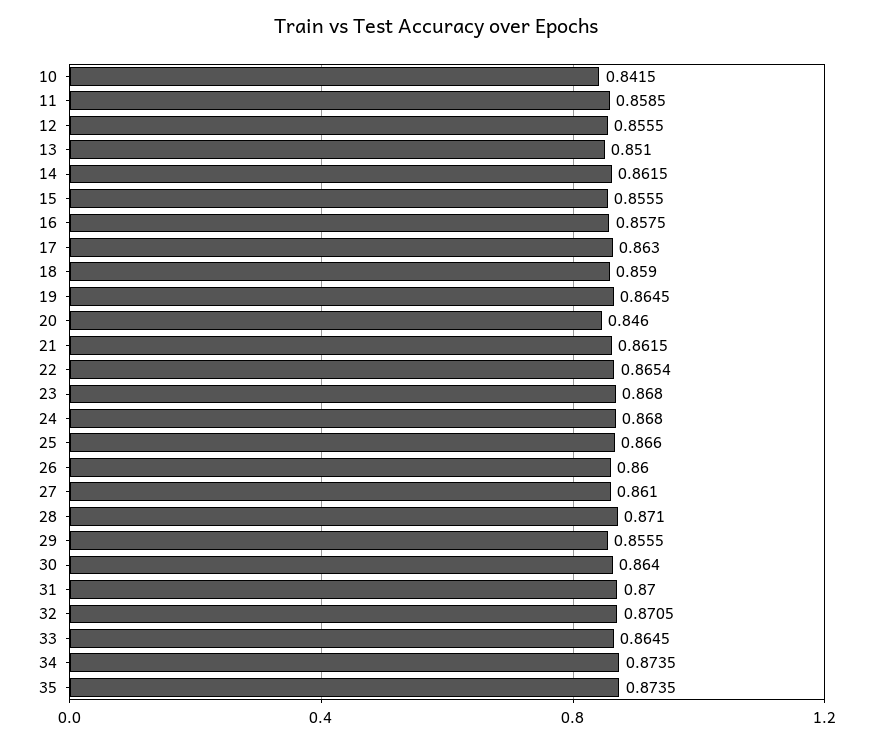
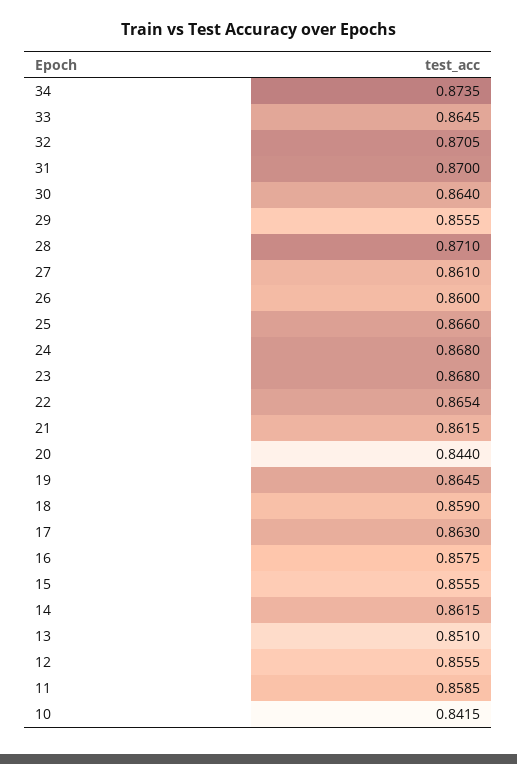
20: 0.846 -> 0.844
35: 0.8735 -> none

